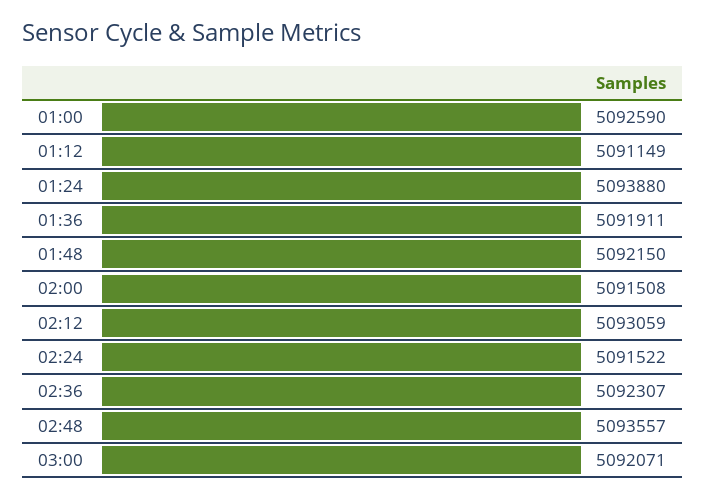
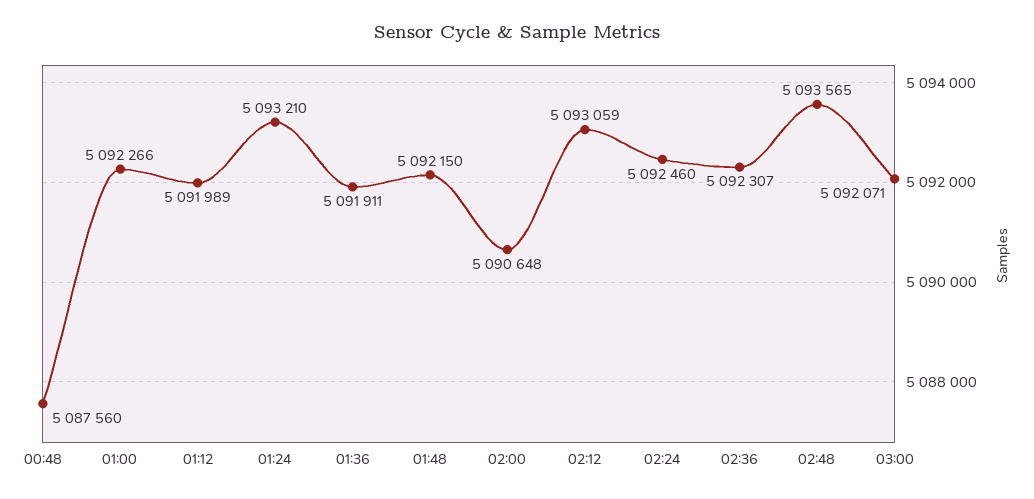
01:00: 5092590 -> 5092266
01:12: 5091149 -> 5091989
01:24: 5093880 -> 5093210
02:00: 5091508 -> 5090648
02:24: 5091522 -> 5092460
02:48: 5093557 -> 5093565
00:48: none -> 5087560

